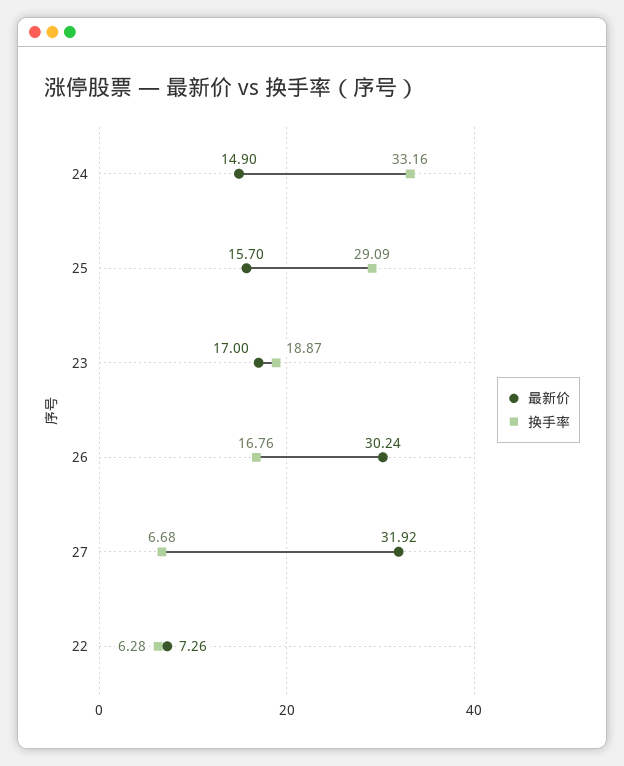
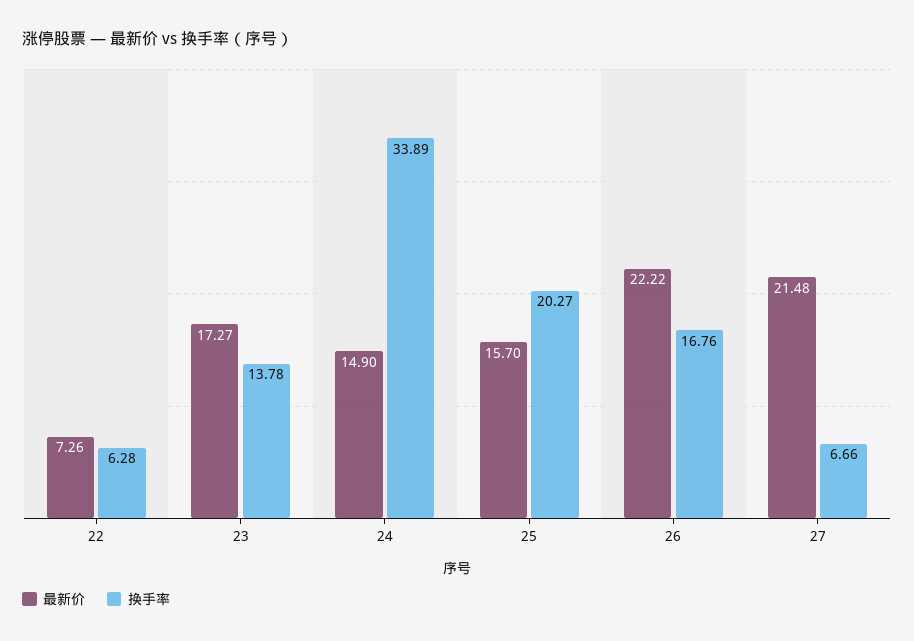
换手率, 24: 33.16 -> 33.89
换手率, 25: 29.09 -> 20.27
最新价, 23: 17 -> 17.27
换手率, 23: 18.87 -> 13.78
最新价, 26: 30.24 -> 22.22
最新价, 27: 31.92 -> 21.48
换手率, 27: 6.68 -> 6.66

